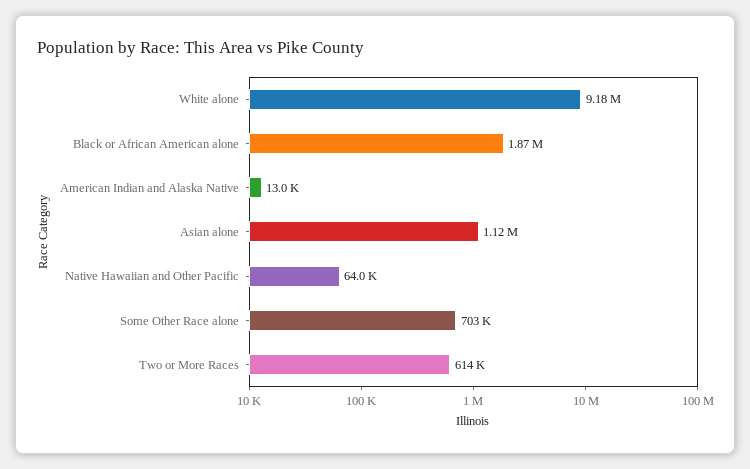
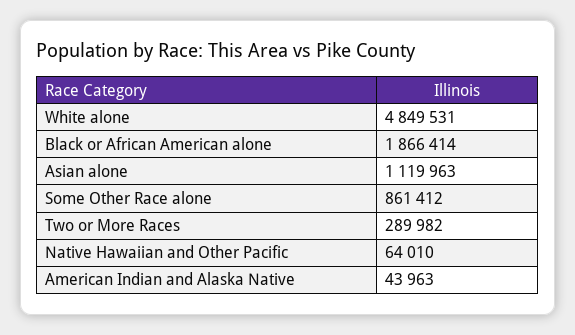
White alone: 9180000 -> 4849531
American Indian and Alaska Native: 13000 -> 43963
Some Other Race alone: 703000 -> 861412
Two or More Races: 614000 -> 289982

